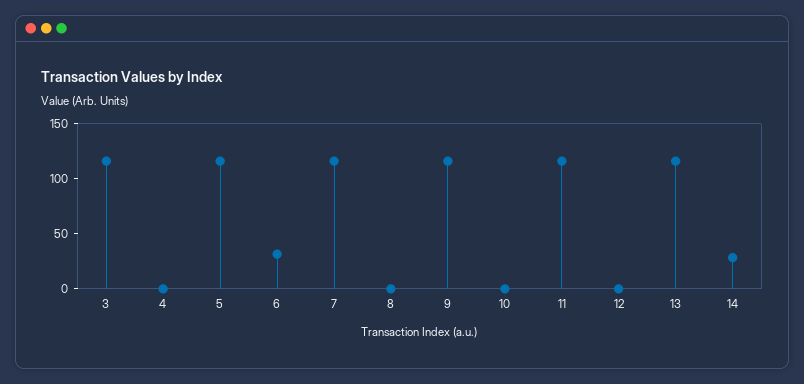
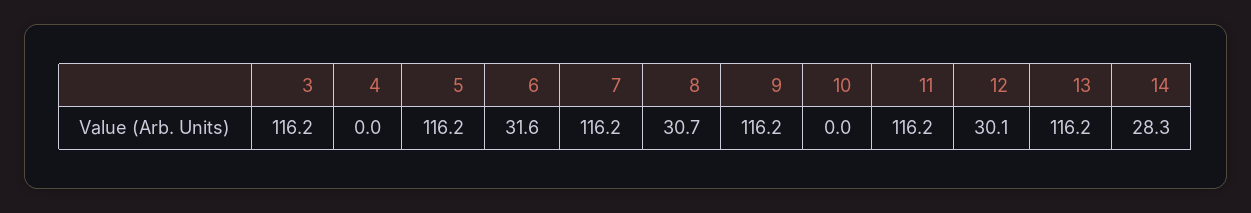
8: 0 -> 30.7
12: 0 -> 30.1

